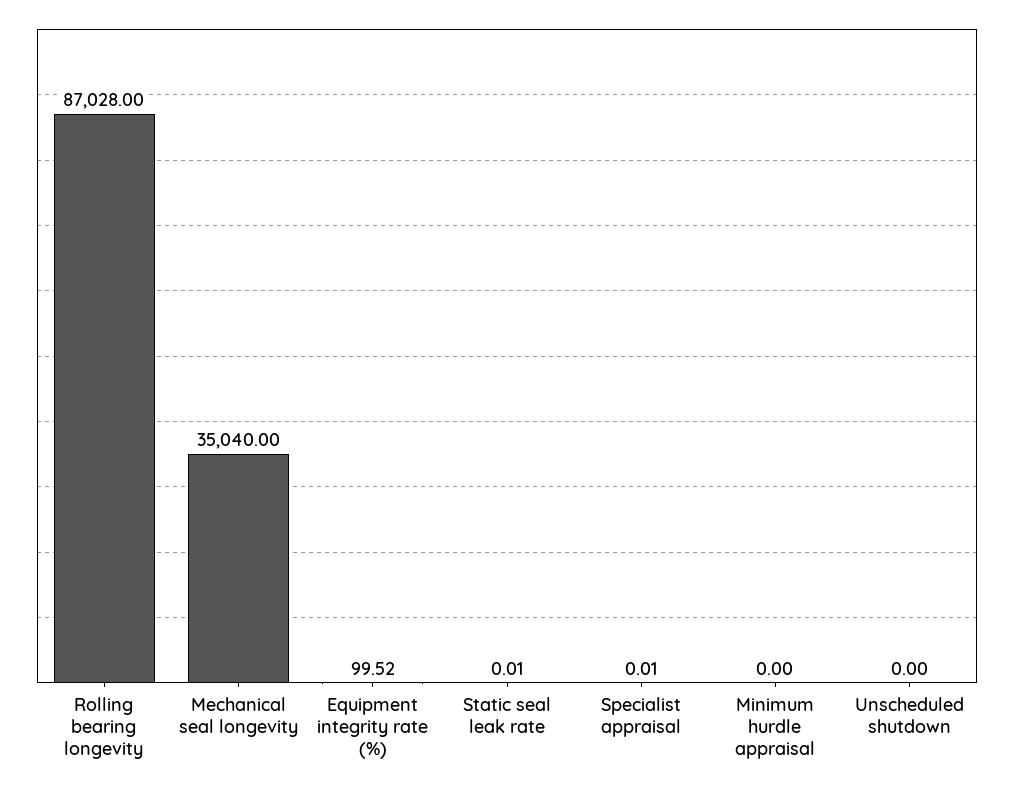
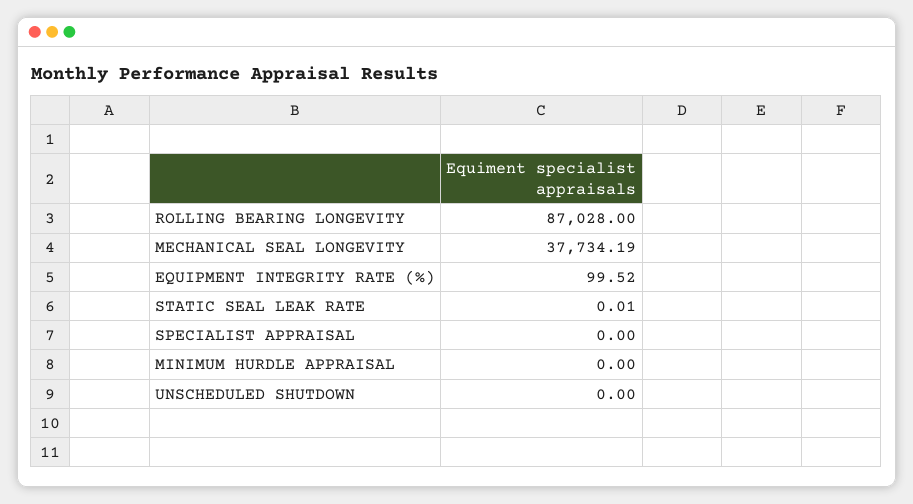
Mechanical seal longevity: 35040 -> 37734.19
Specialist appraisal: 0.01 -> 0

